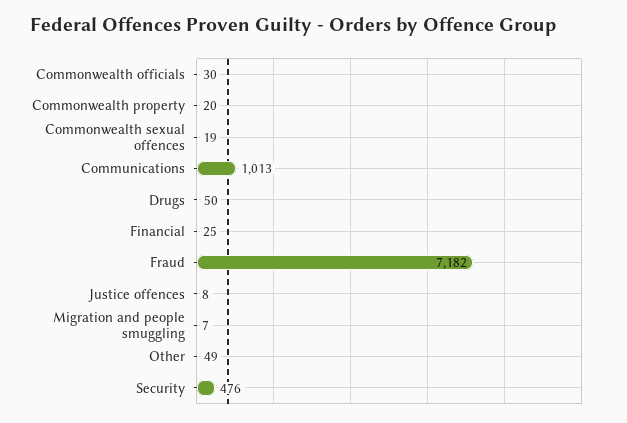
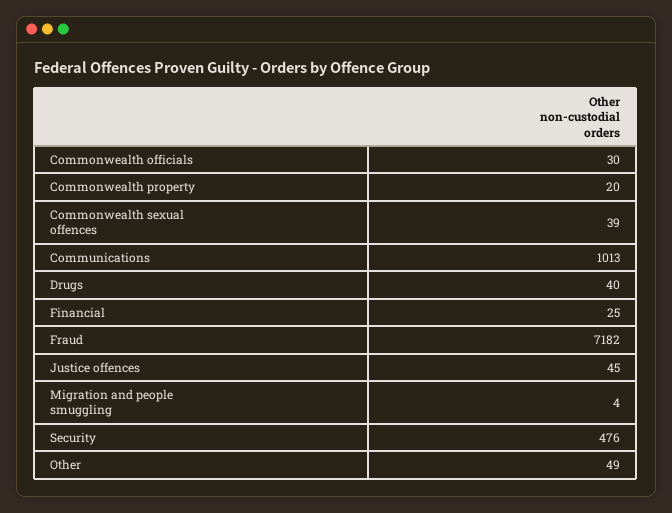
Commonwealth sexual offences: 19 -> 39
Drugs: 50 -> 40
Justice offences: 8 -> 45
Migration and people smuggling: 7 -> 4

